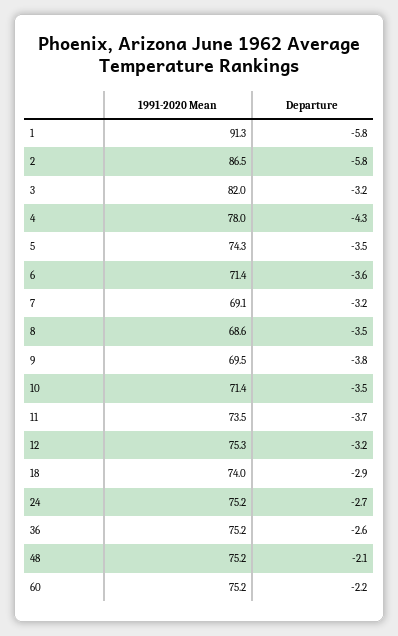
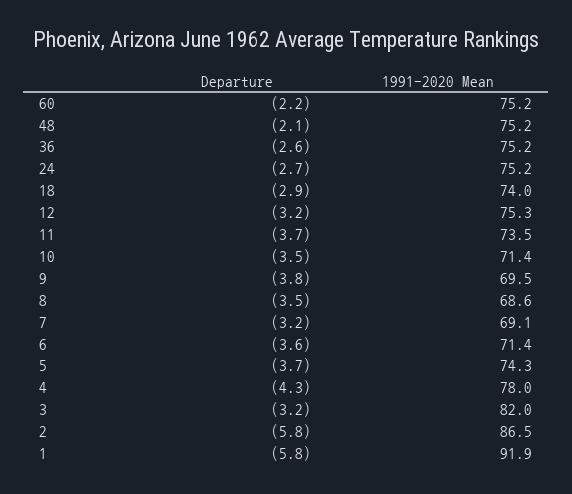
1991-2020 Mean, 1: 91.3 -> 91.9
Departure, 5: -3.5 -> -3.7

